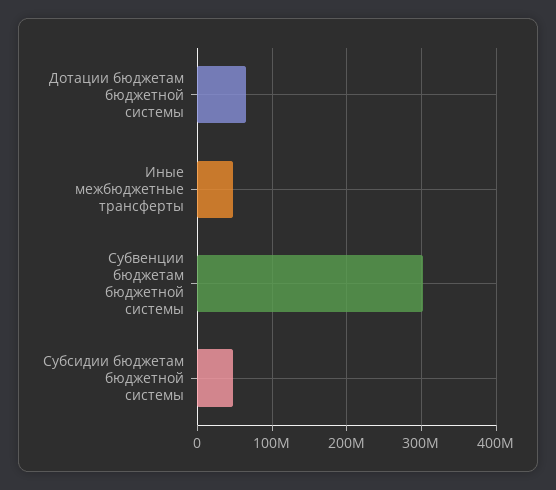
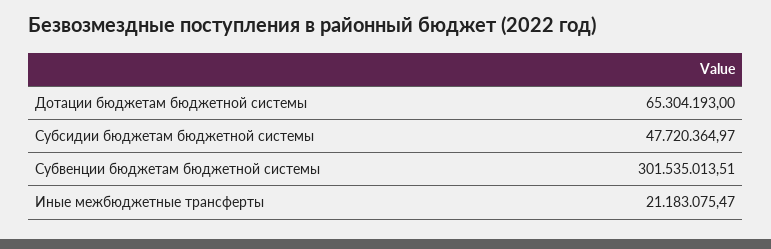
Иные межбюджетные трансферты: 50000000 -> 21183075.47

